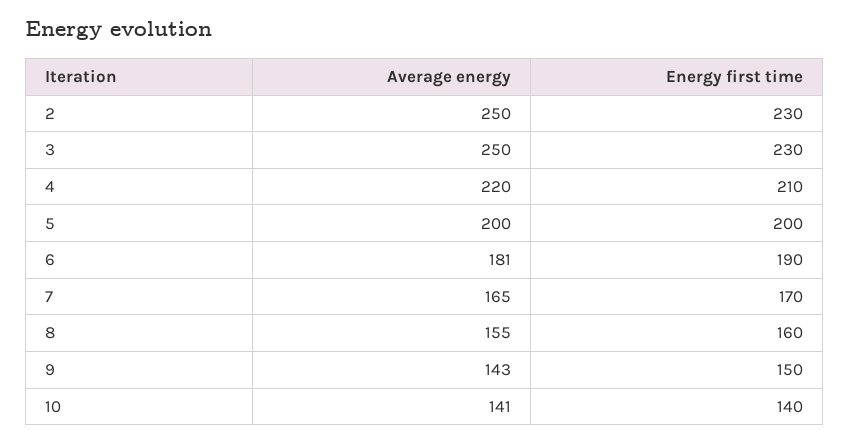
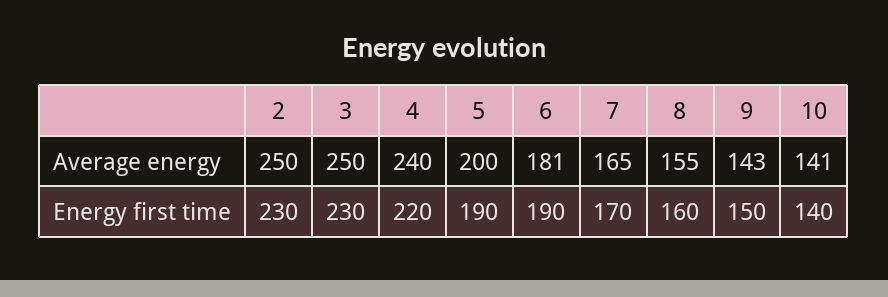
Average energy, 4: 220 -> 240
Energy first time, 4: 210 -> 220
Energy first time, 5: 200 -> 190

